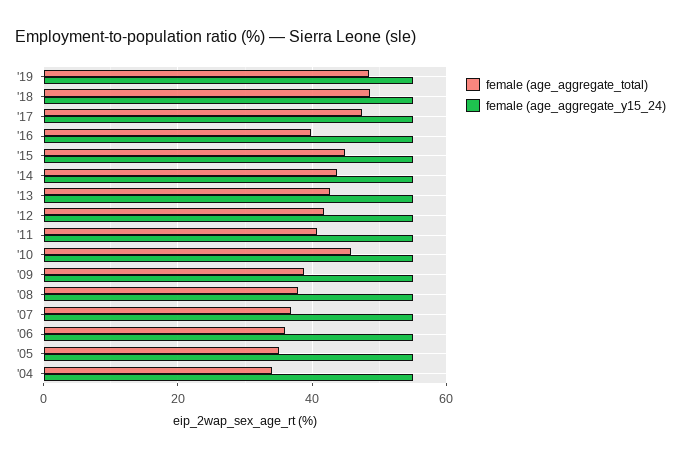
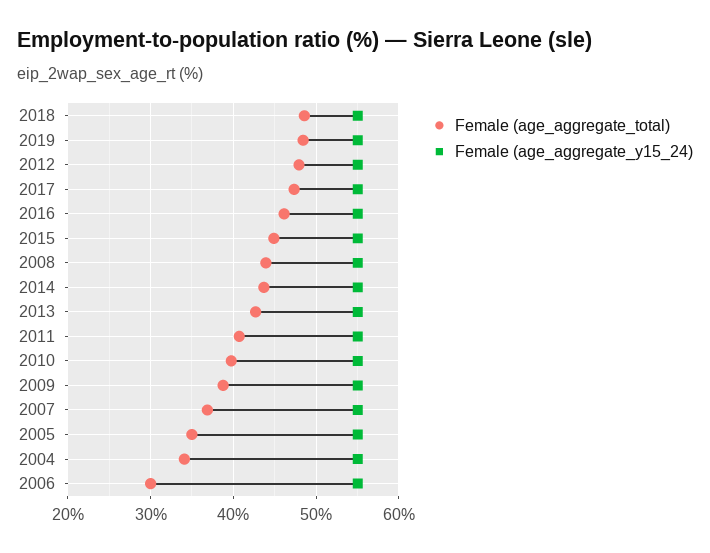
female (age_aggregate_total), '16: 40 -> 46
female (age_aggregate_total), '12: 42 -> 48
female (age_aggregate_total), '10: 46 -> 40
female (age_aggregate_total), '08: 38 -> 44
female (age_aggregate_total), '06: 36 -> 30

